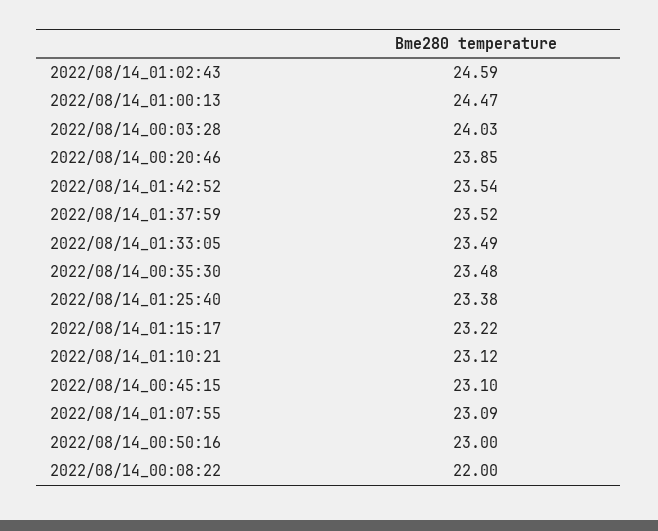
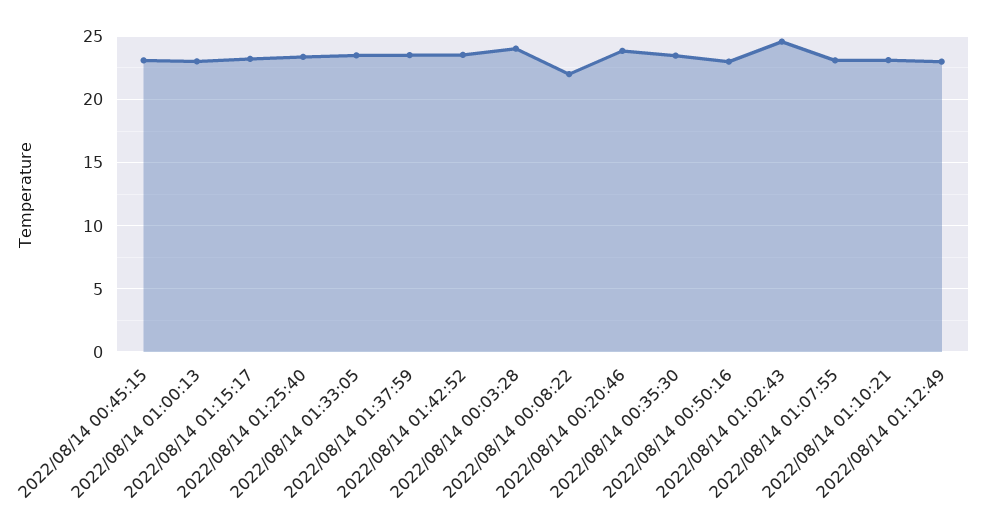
2022/08/14_01:00:13: 24.47 -> 23
2022/08/14 01:12:49: none -> 23

